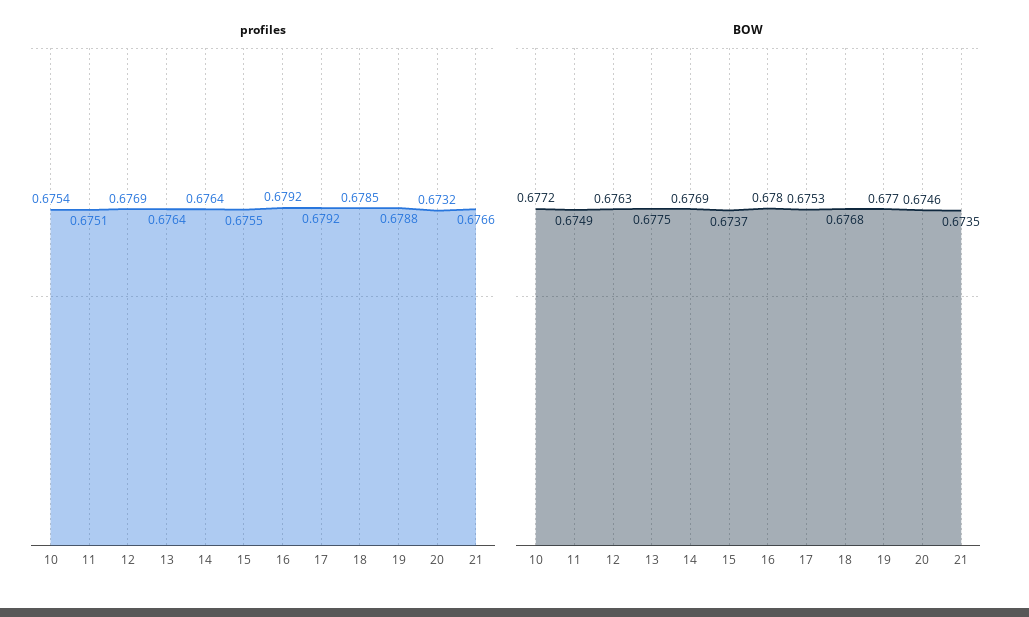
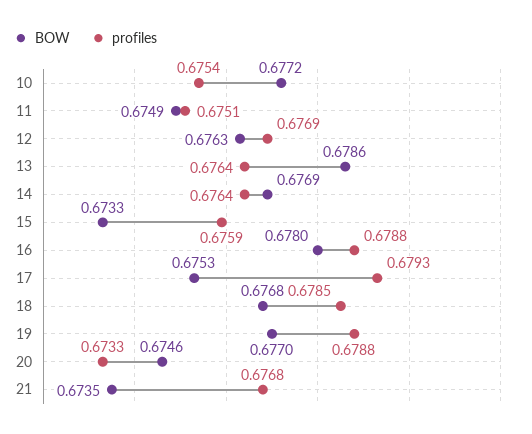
profiles, 15: 0.6755 -> 0.6759
profiles, 16: 0.6792 -> 0.6788
profiles, 17: 0.6792 -> 0.6793
profiles, 20: 0.6732 -> 0.6733
profiles, 21: 0.6766 -> 0.6768
BOW, 13: 0.6775 -> 0.6786
BOW, 15: 0.6737 -> 0.6733

